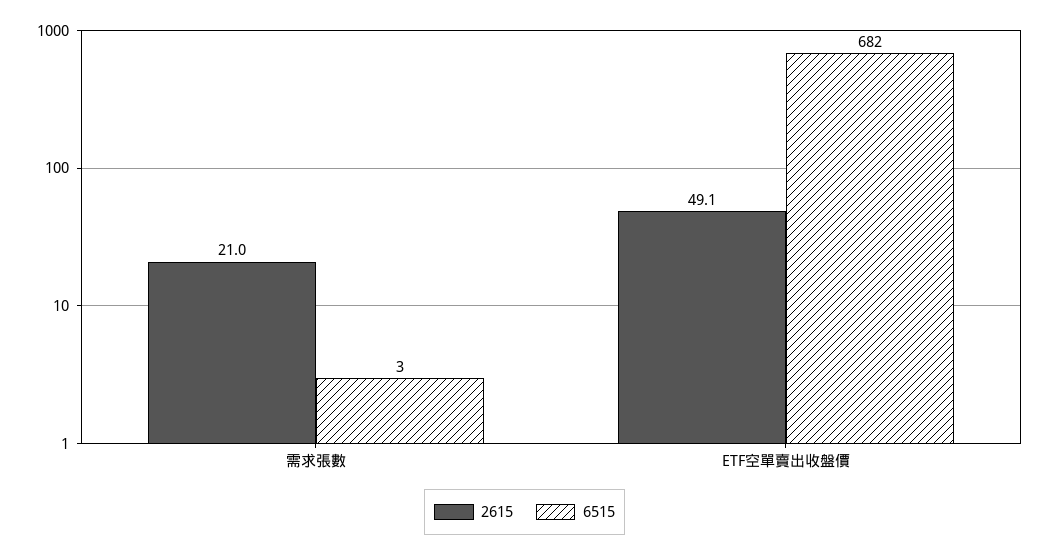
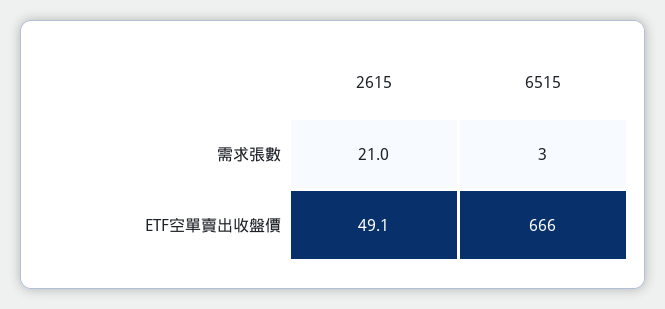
6515, ETF空單賣出收盤價: 682 -> 666

